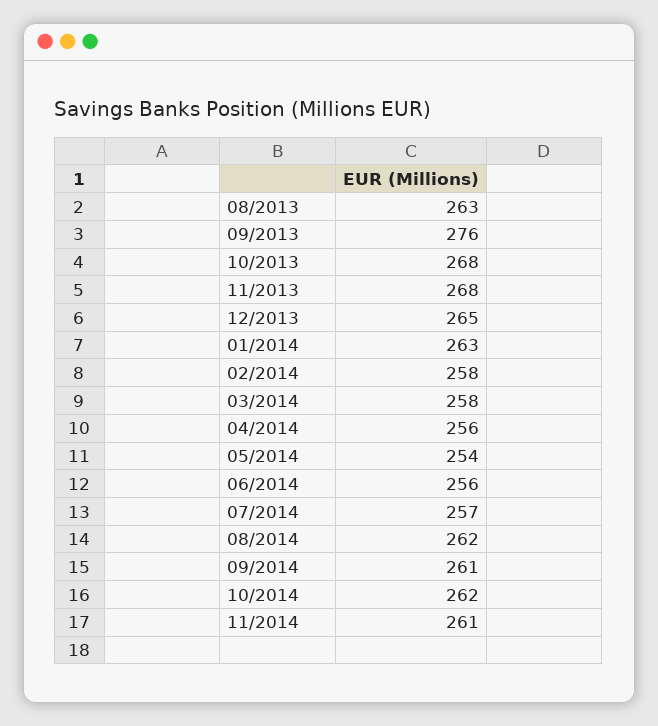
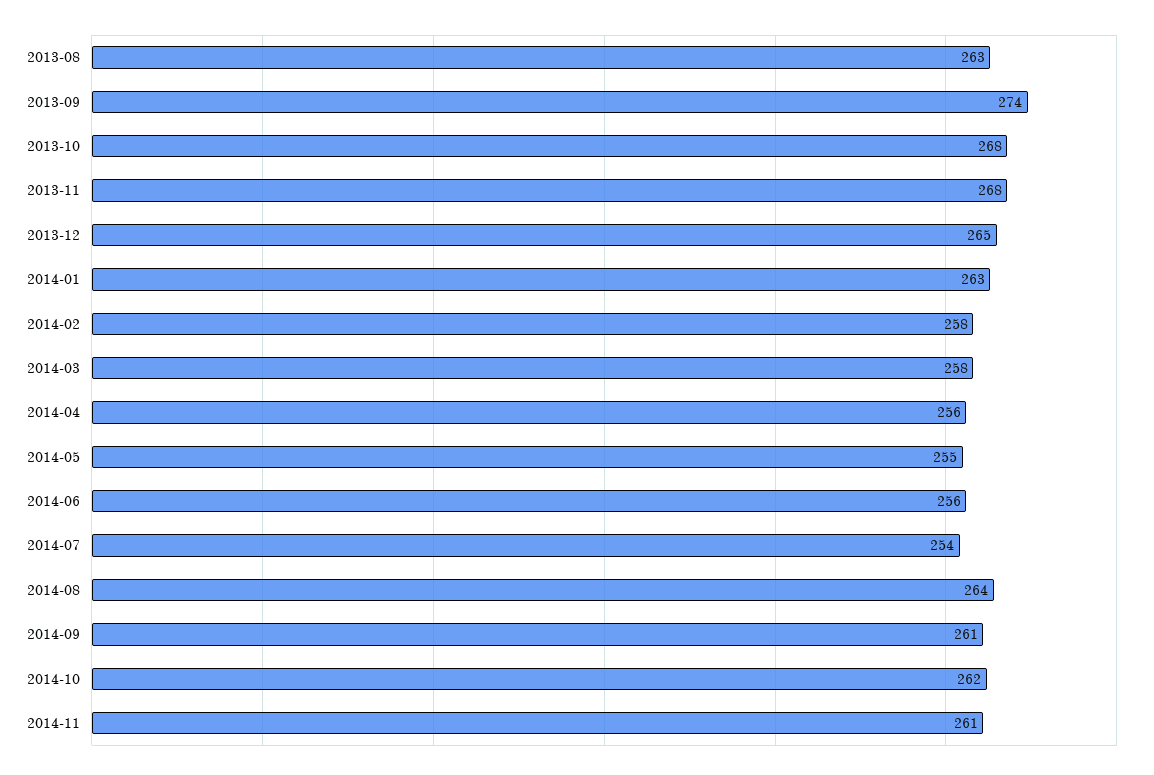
09/2013: 276 -> 274
05/2014: 254 -> 255
07/2014: 257 -> 254
08/2014: 262 -> 264

